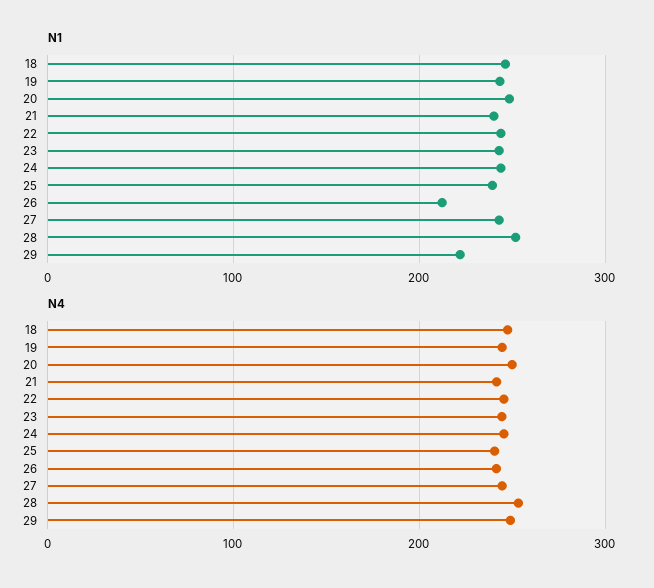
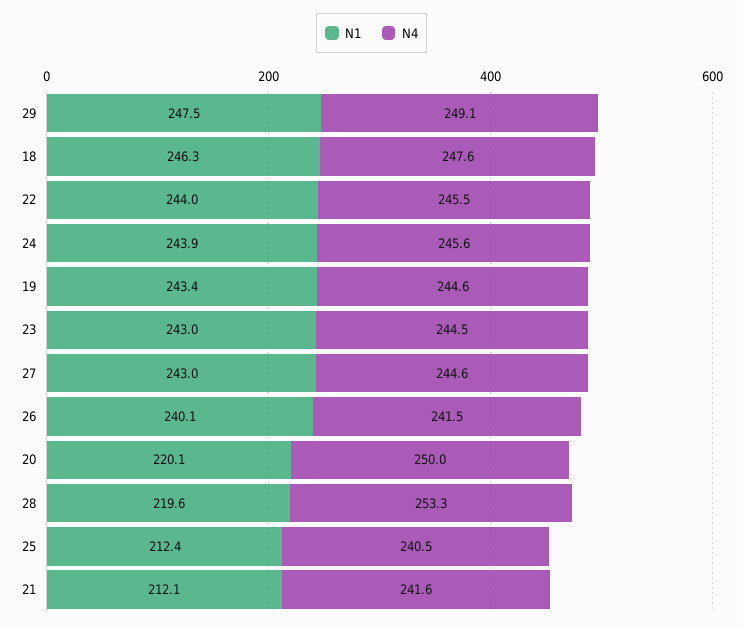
N1, 20: 250 -> 220.1
N1, 21: 240 -> 212.1
N1, 25: 240 -> 212.4
N1, 26: 210 -> 240.1
N1, 28: 250 -> 219.6
N1, 29: 220 -> 247.5

